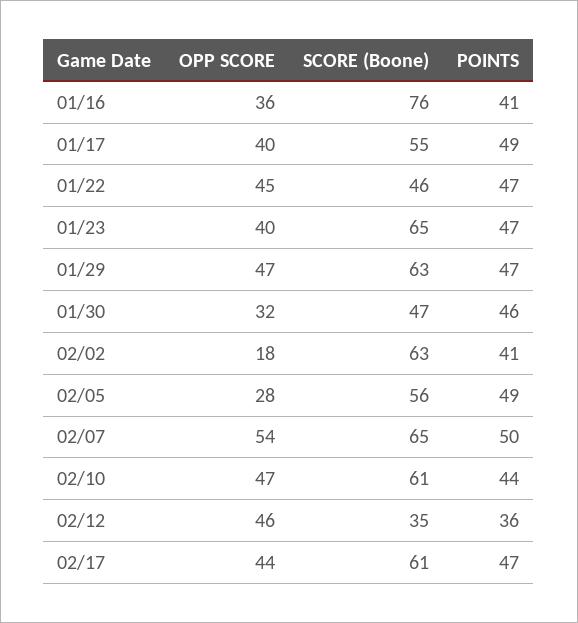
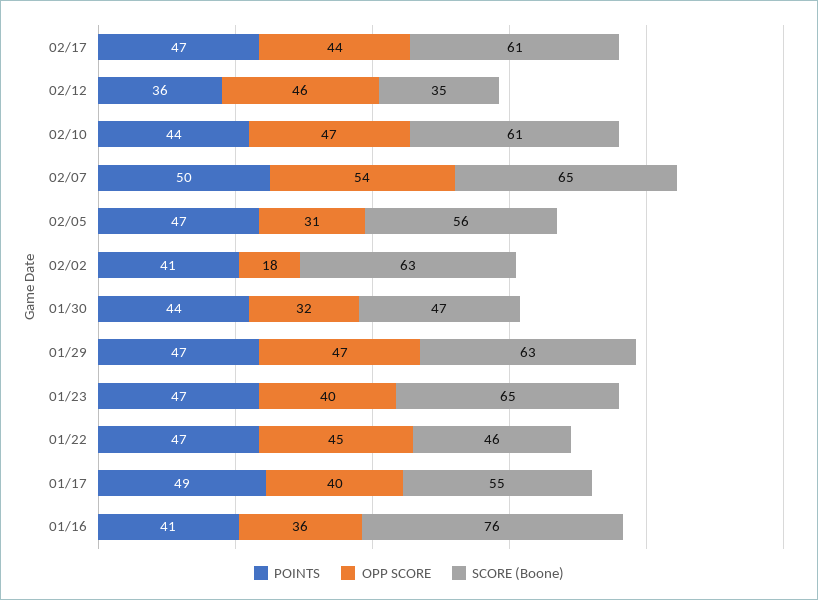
POINTS, 01/30: 46 -> 44
OPP SCORE, 02/05: 28 -> 31
POINTS, 02/05: 49 -> 47

